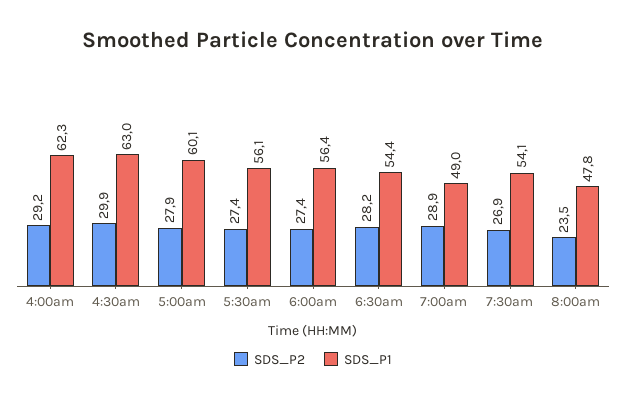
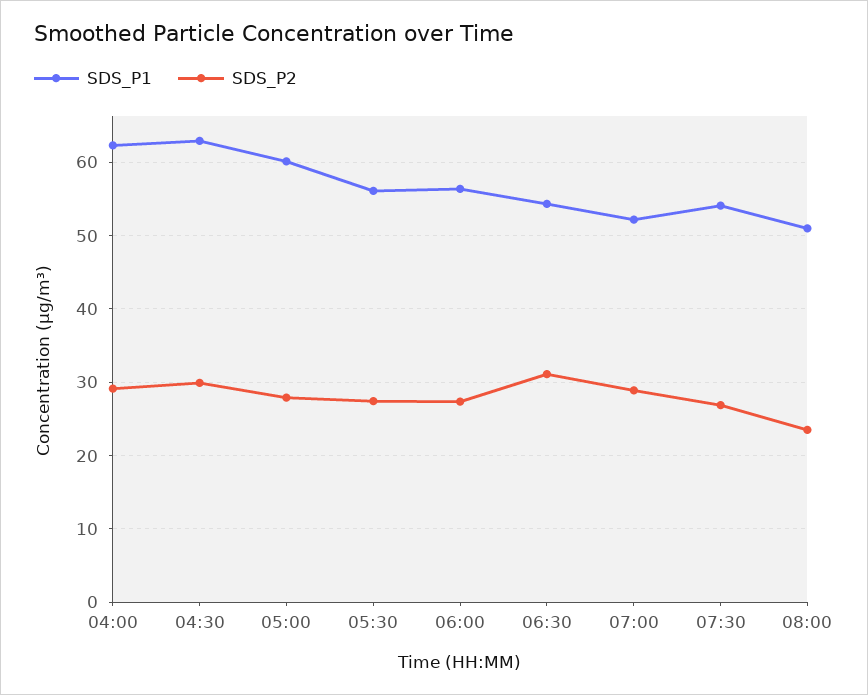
SDS_P2, 6:30am: 28.2 -> 31
SDS_P1, 7:00am: 49 -> 52
SDS_P1, 8:00am: 47.8 -> 51

